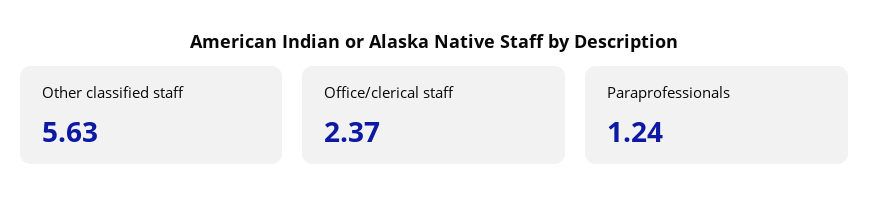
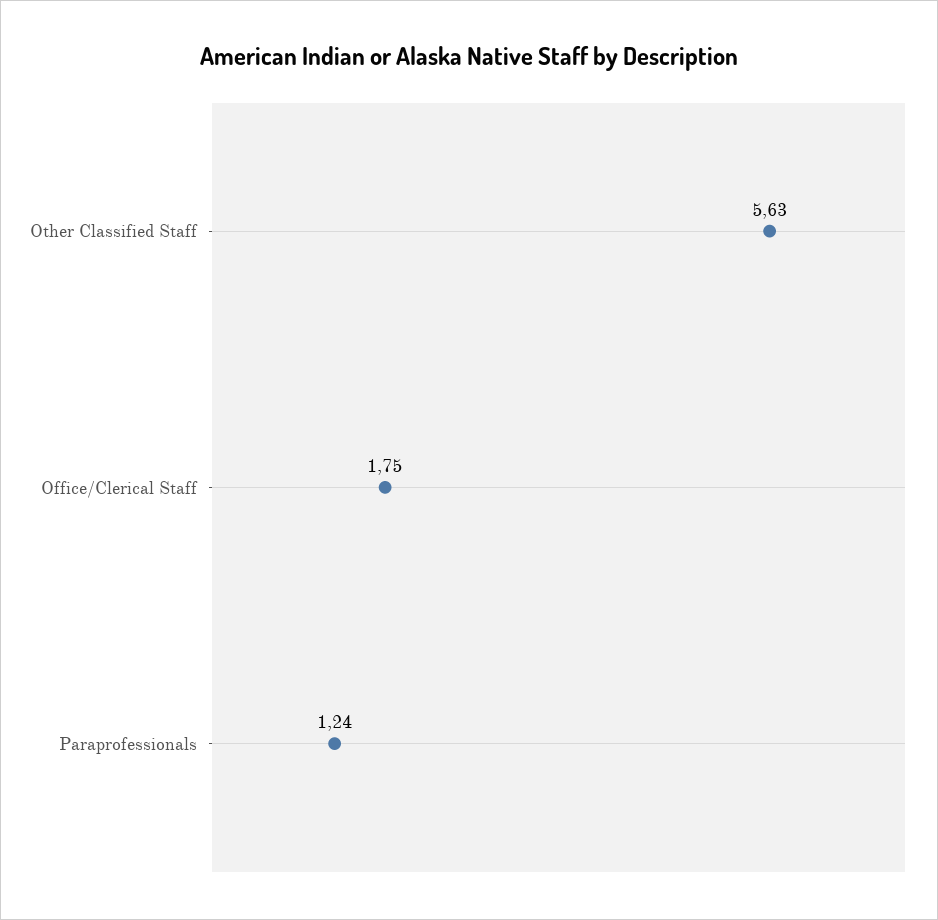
Office/clerical staff: 2.37 -> 1.75

